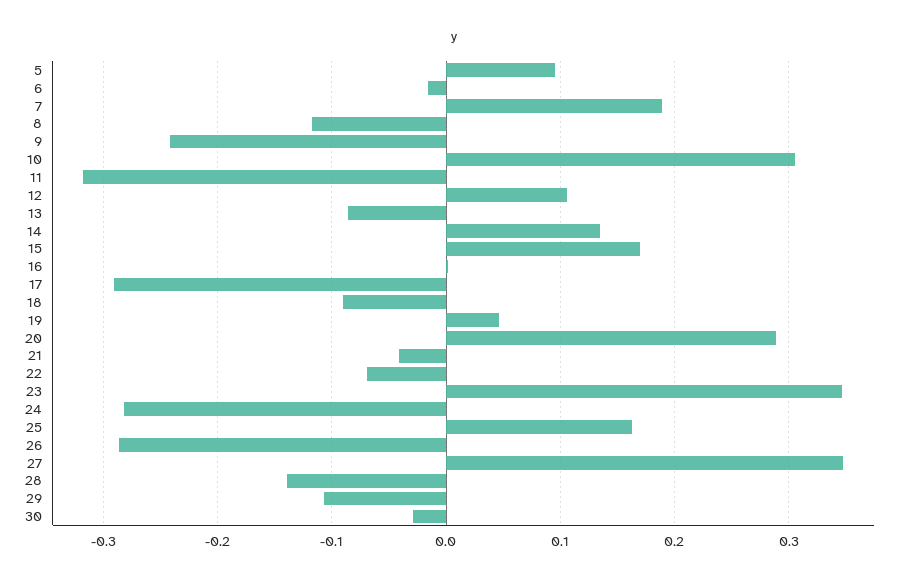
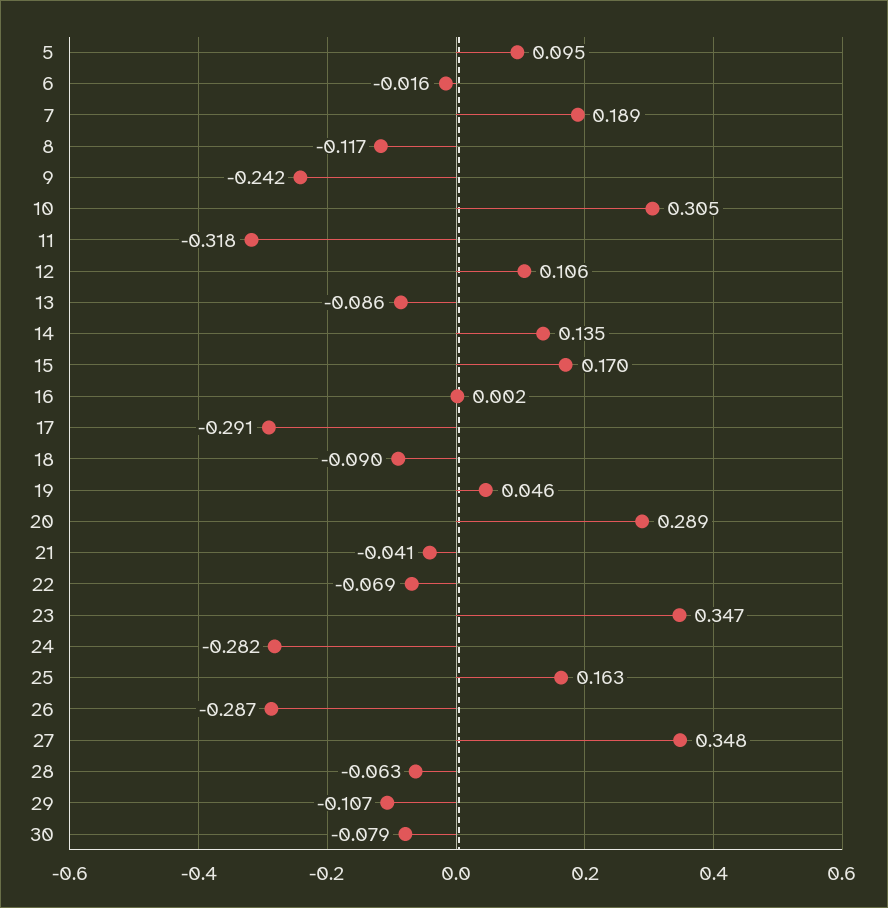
28: -0.14 -> -0.063
30: -0.03 -> -0.079

